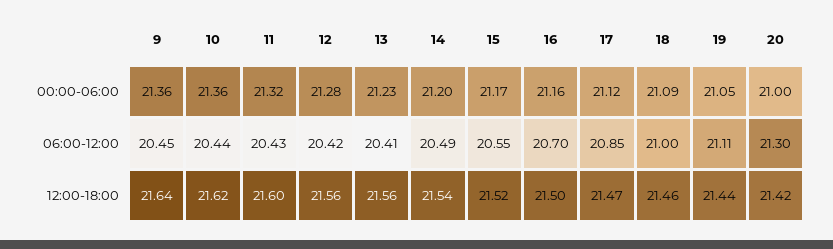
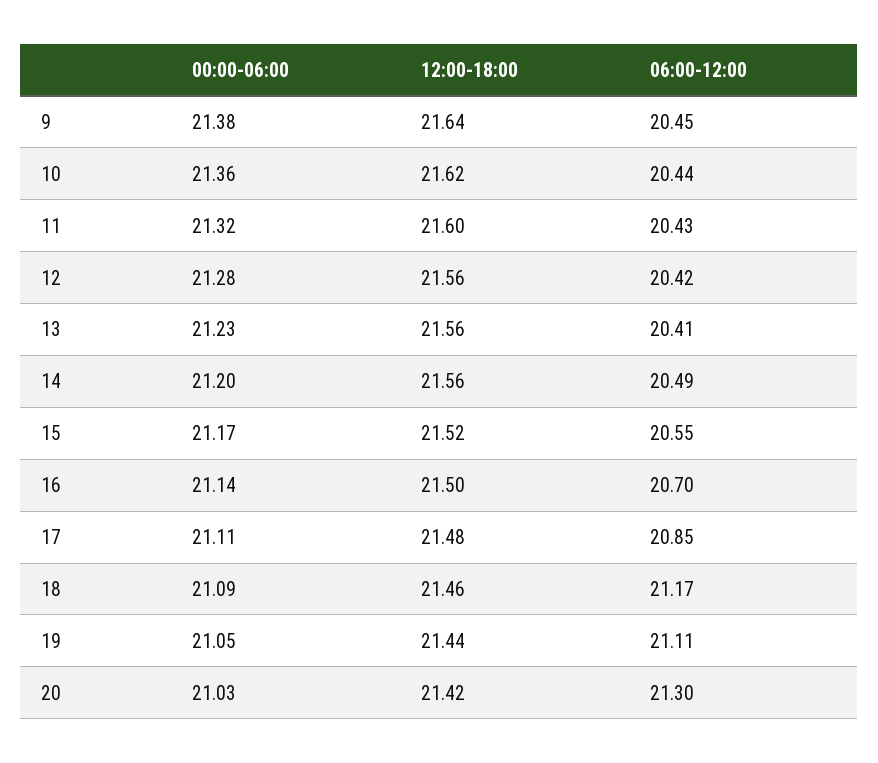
9, 00:00-06:00: 21.36 -> 21.38
16, 00:00-06:00: 21.16 -> 21.14
17, 00:00-06:00: 21.12 -> 21.11
20, 00:00-06:00: 21 -> 21.03
18, 06:00-12:00: 21 -> 21.17
14, 12:00-18:00: 21.54 -> 21.56
17, 12:00-18:00: 21.47 -> 21.48

